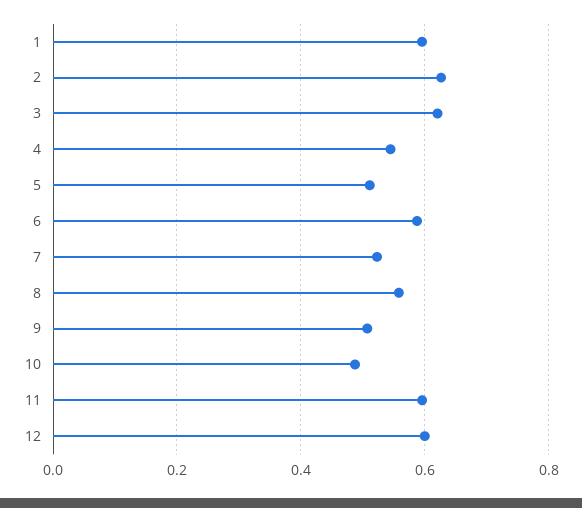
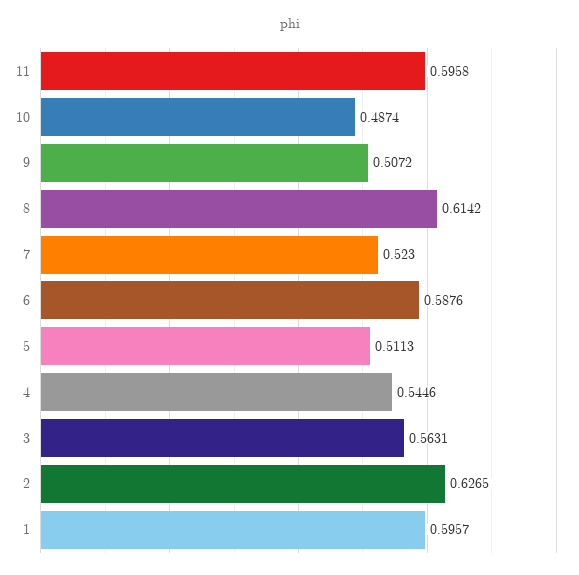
3: 0.62 -> 0.5631
8: 0.56 -> 0.6142
12: 0.6 -> none

